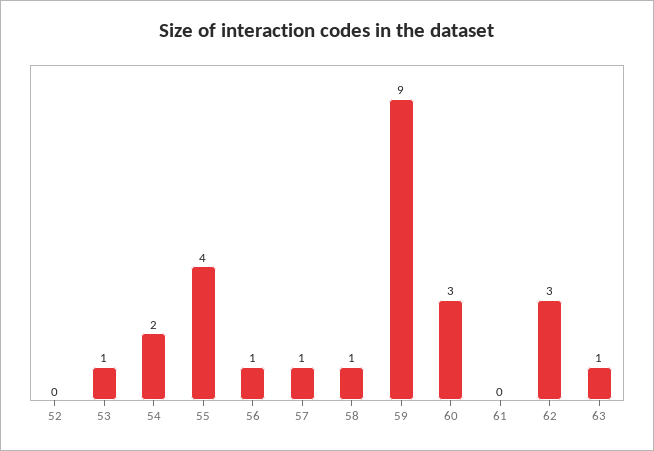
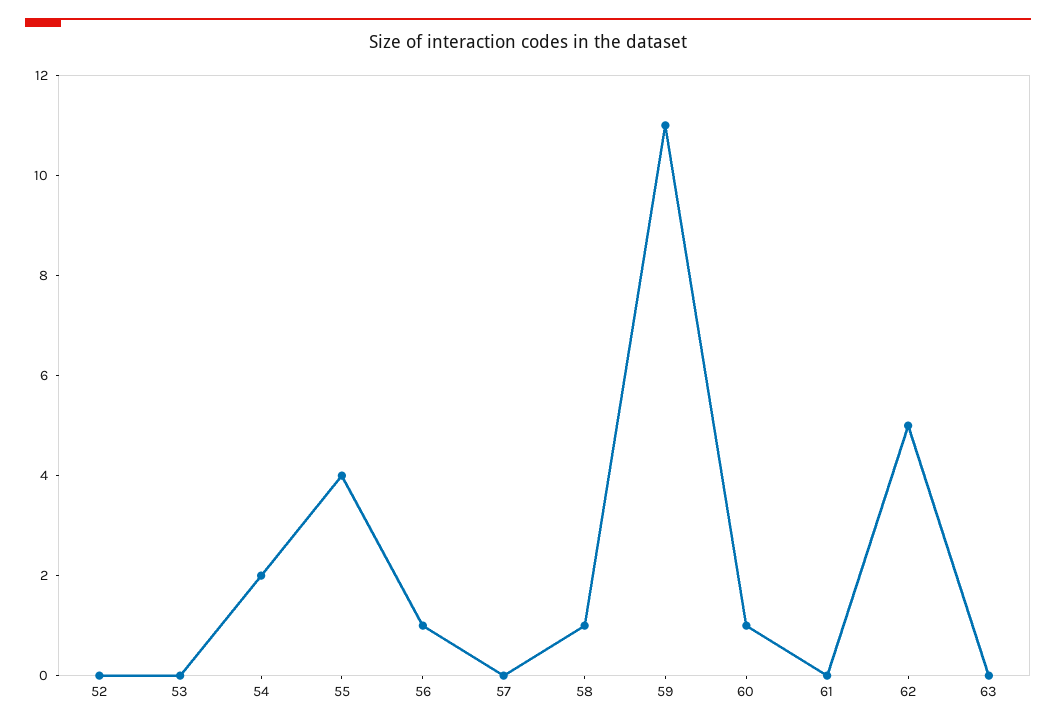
53: 1 -> 0
57: 1 -> 0
59: 9 -> 11
60: 3 -> 1
62: 3 -> 5
63: 1 -> 0

